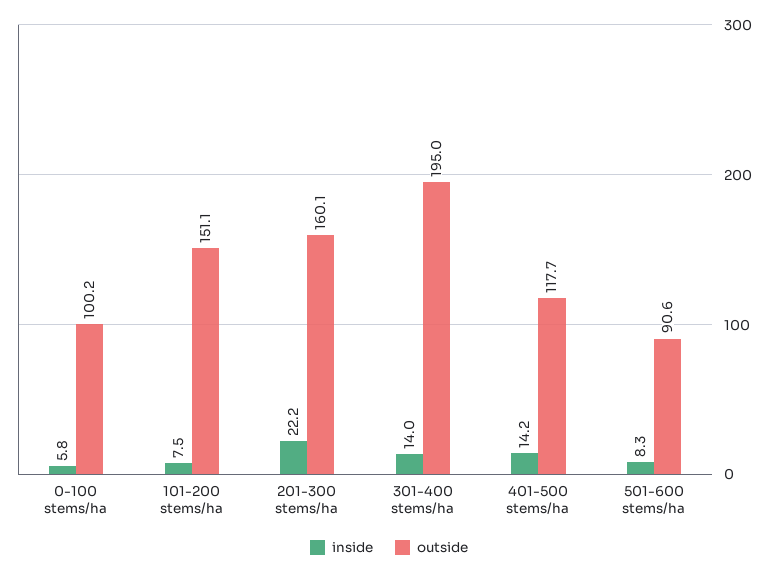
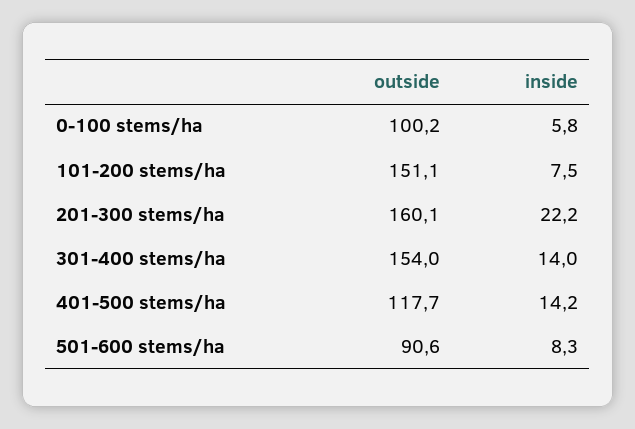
outside, 301-400 stems/ha: 195 -> 154

